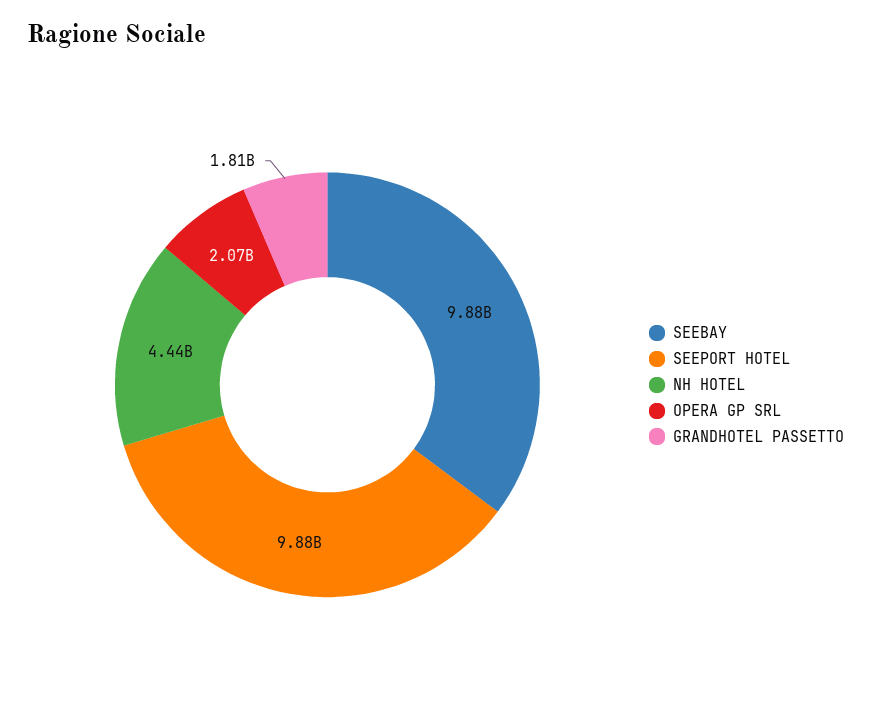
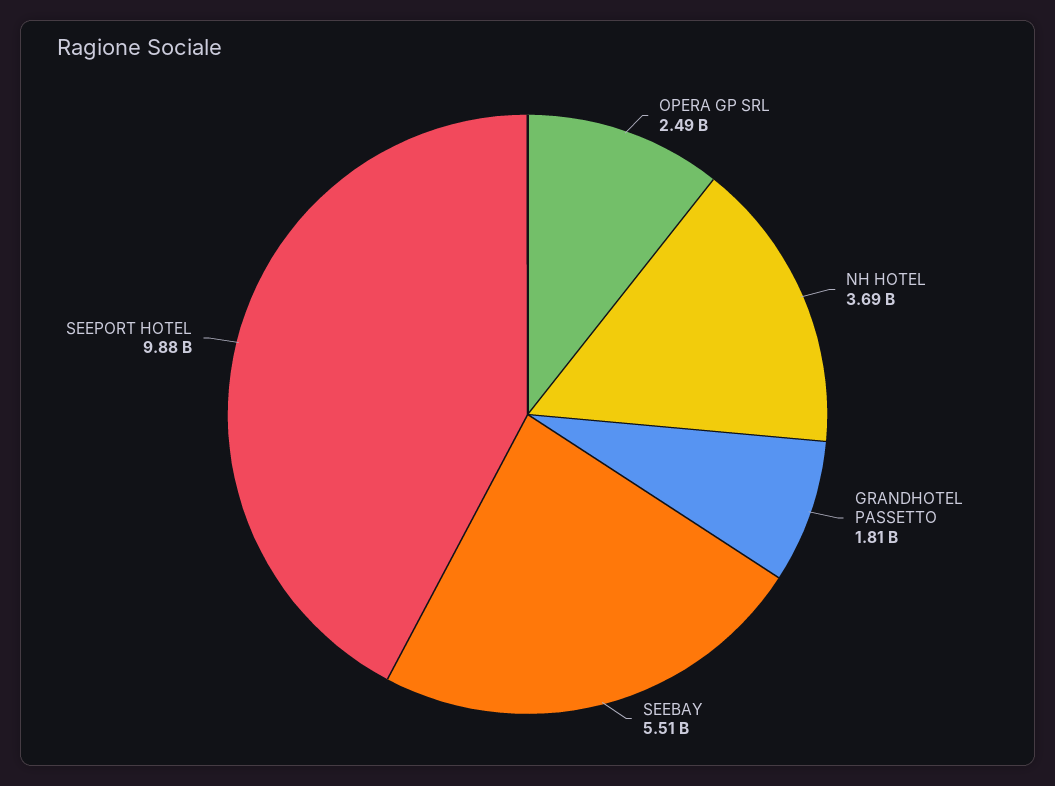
SEEBAY: 9880000000 -> 5510000000
NH HOTEL: 4440000000 -> 3690000000
OPERA GP SRL: 2070000000 -> 2490000000

